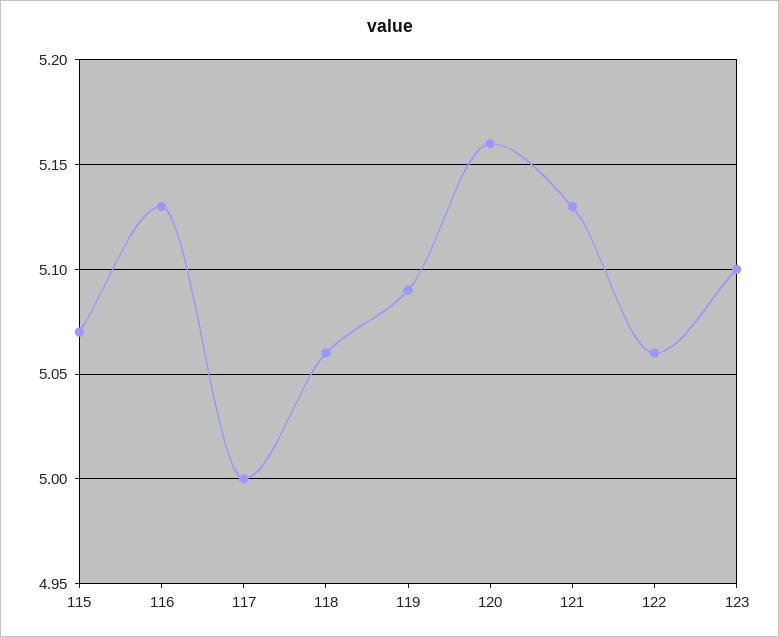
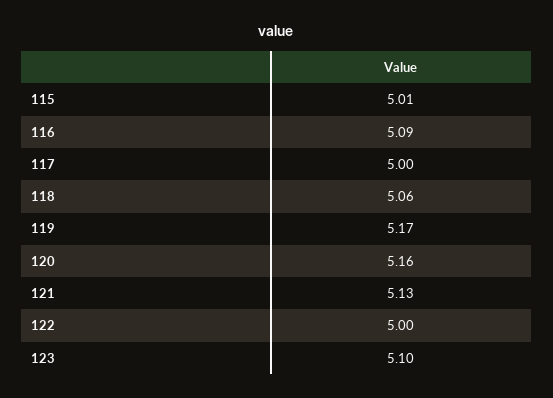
115: 5.07 -> 5.01
116: 5.13 -> 5.09
119: 5.09 -> 5.17
122: 5.06 -> 5

